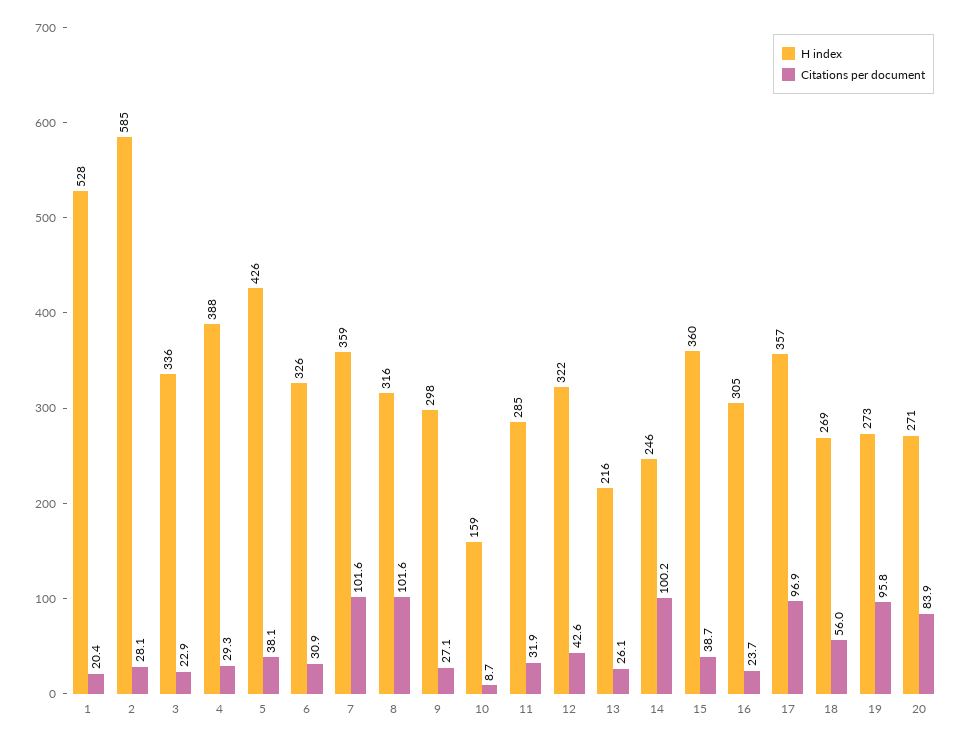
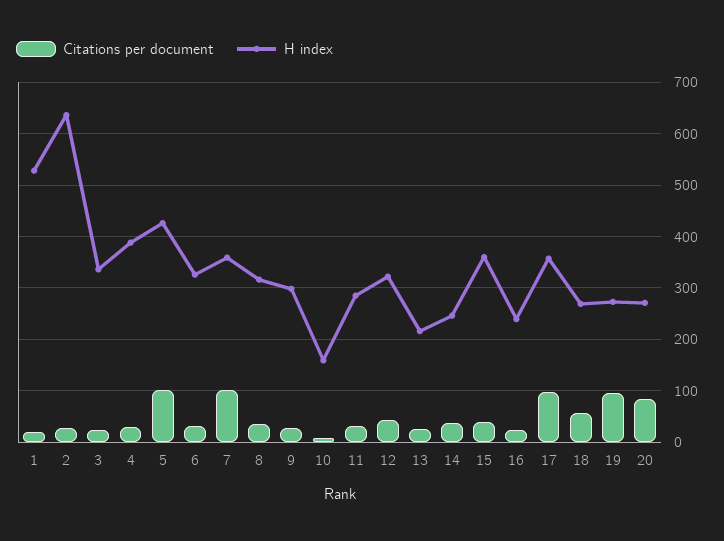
H index, 2: 585 -> 640
Citations per document, 5: 38.1 -> 100
Citations per document, 8: 101.6 -> 40
Citations per document, 14: 100.2 -> 40
H index, 16: 305 -> 240

